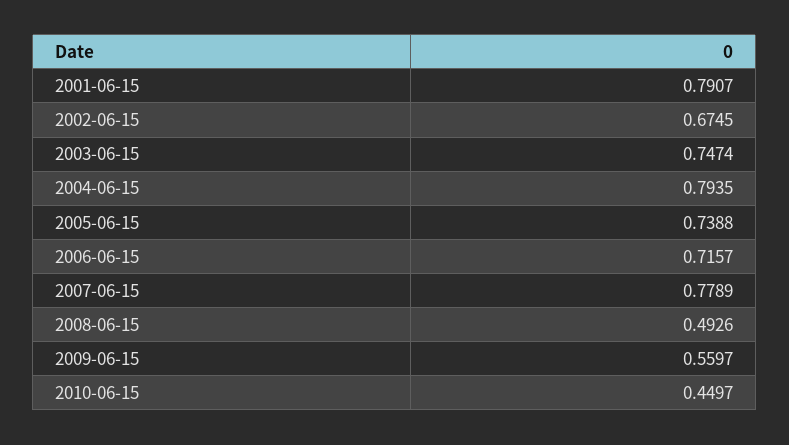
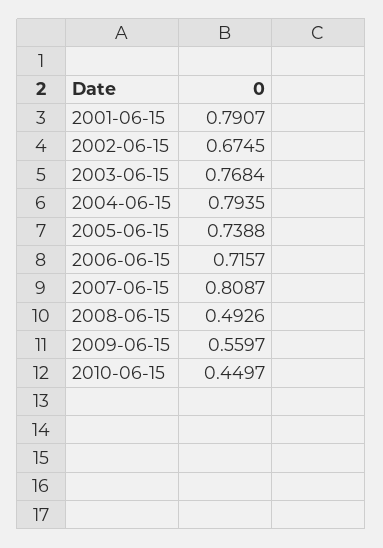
2003-06-15: 0.7474 -> 0.7684
2007-06-15: 0.7789 -> 0.8087

